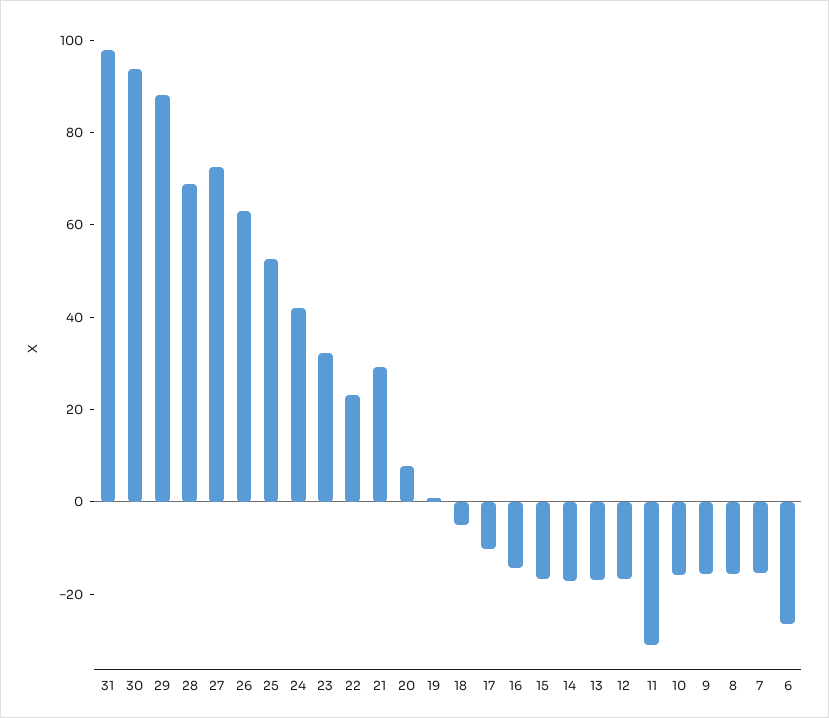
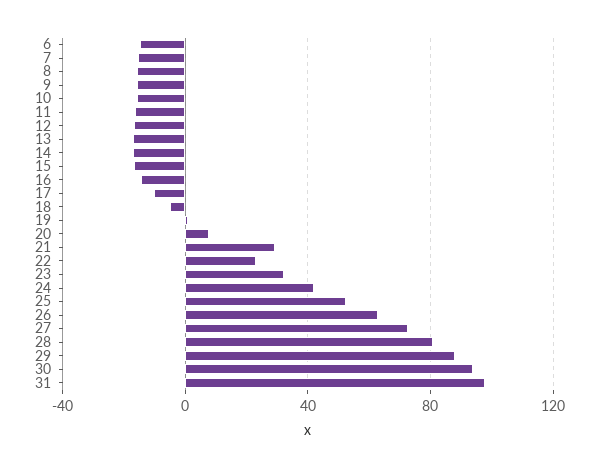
28: 70 -> 80
11: -30 -> -15
6: -25 -> -15

